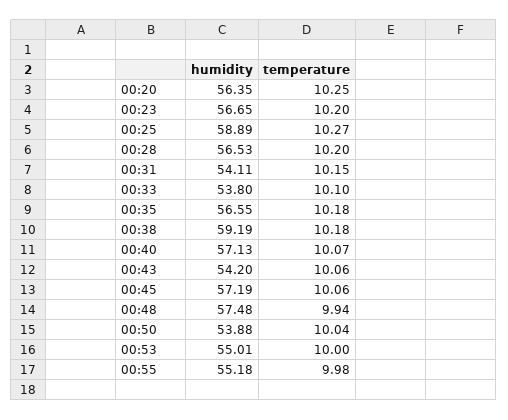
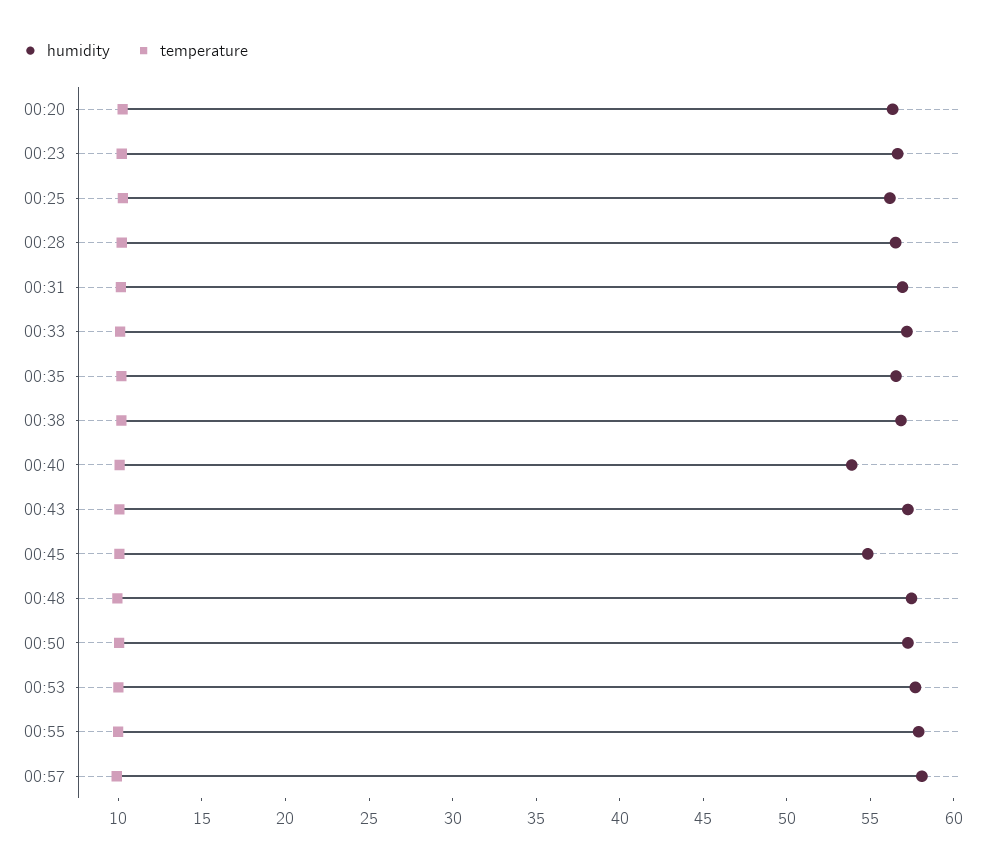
humidity, 00:25: 58.89 -> 56
humidity, 00:31: 54.11 -> 57
humidity, 00:33: 53.8 -> 57
humidity, 00:38: 59.19 -> 57
humidity, 00:40: 57.13 -> 54
humidity, 00:43: 54.2 -> 57
humidity, 00:45: 57.19 -> 55
humidity, 00:50: 53.88 -> 57
humidity, 00:53: 55.01 -> 58
humidity, 00:55: 55.18 -> 58
humidity, 00:57: none -> 58
temperature, 00:57: none -> 10

